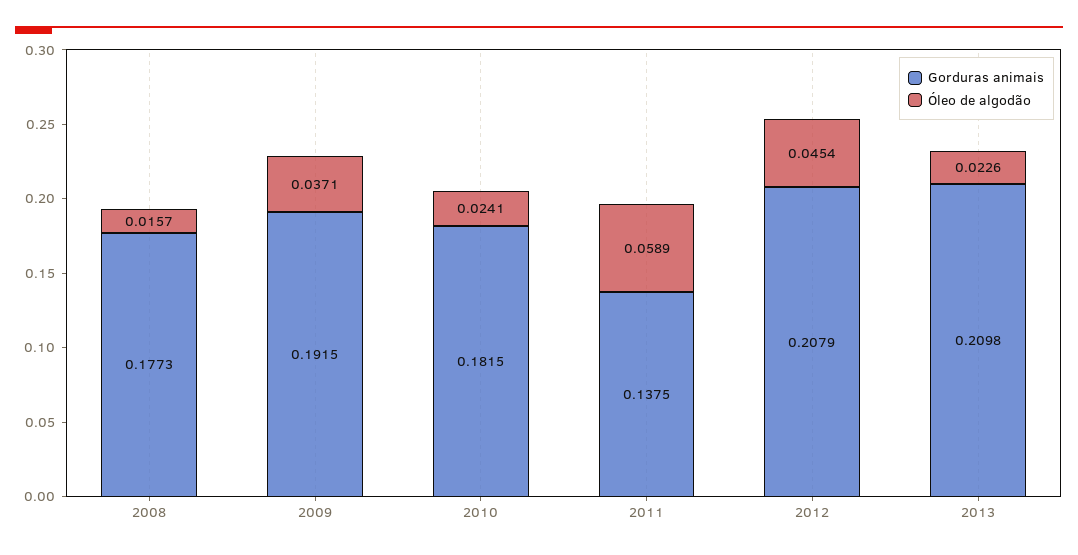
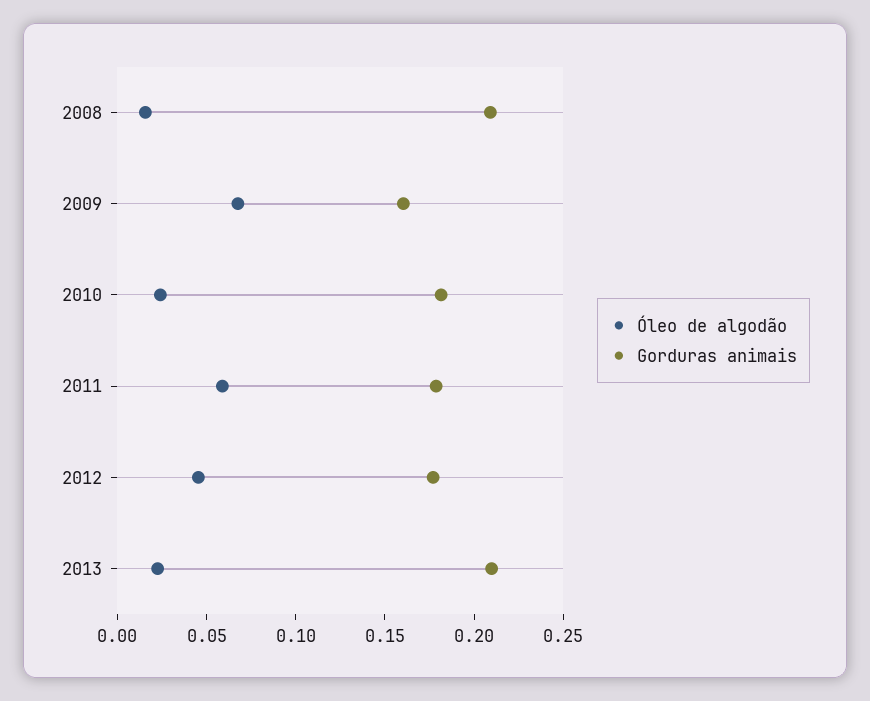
Gorduras animais, 2008: 0.1773 -> 0.21
Gorduras animais, 2009: 0.1915 -> 0.16
Óleo de algodão, 2009: 0.0371 -> 0.07
Gorduras animais, 2011: 0.1375 -> 0.18
Gorduras animais, 2012: 0.2079 -> 0.18

